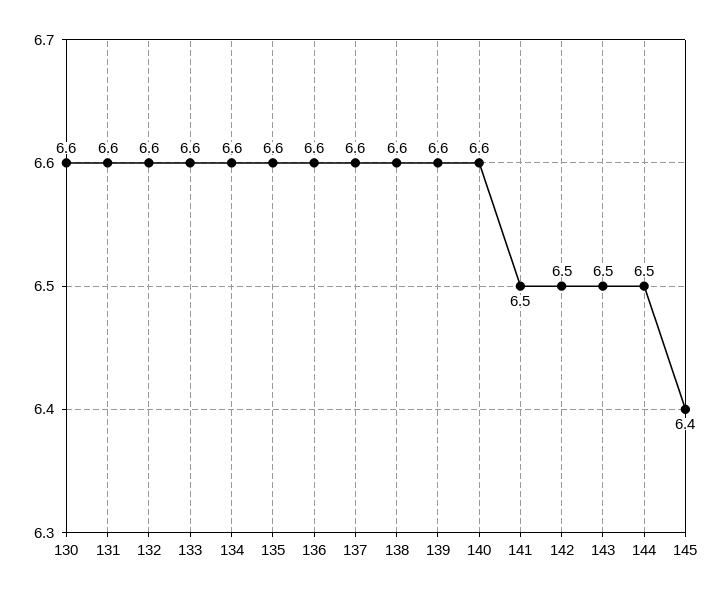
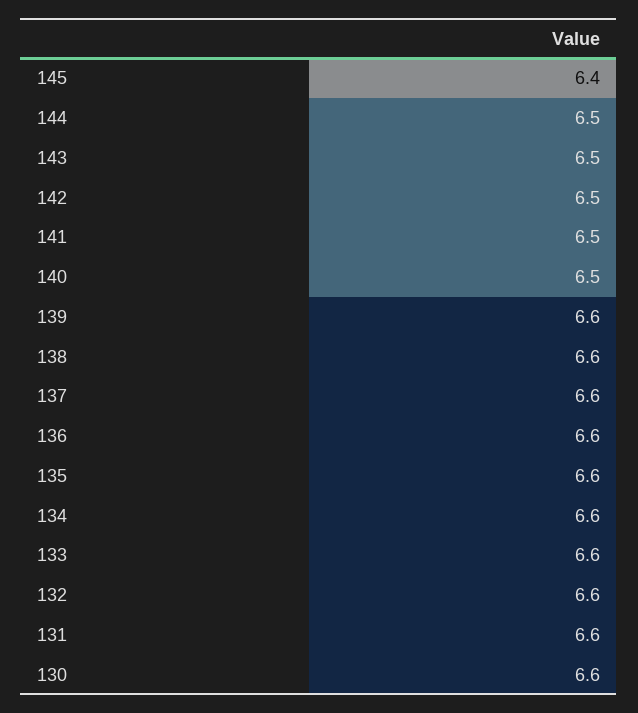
140: 6.6 -> 6.5

